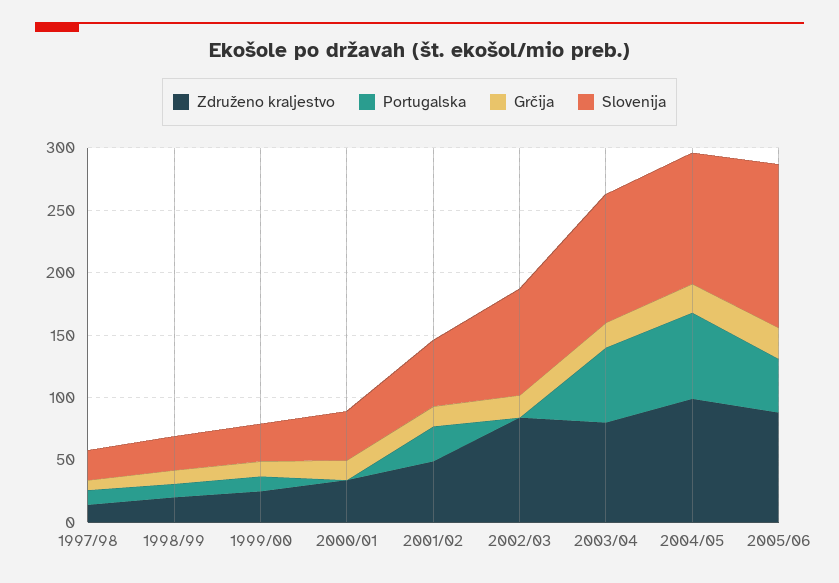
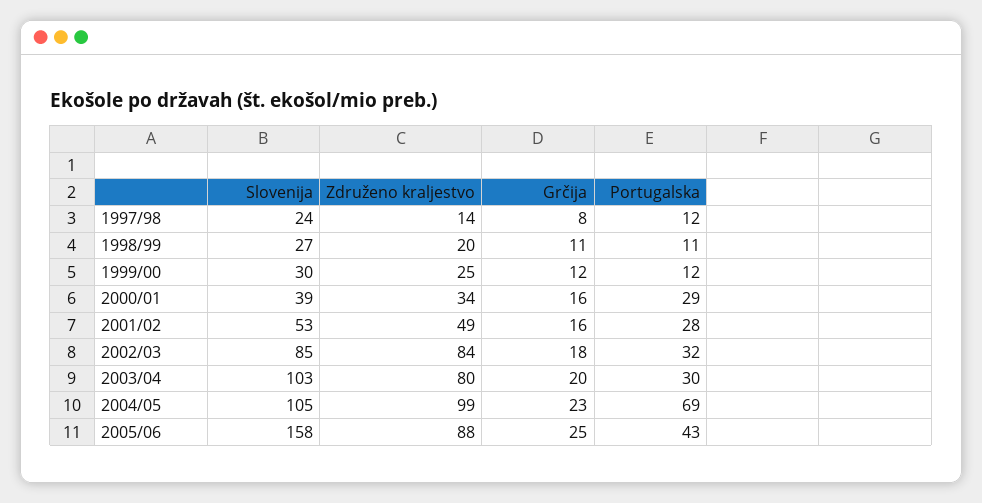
Portugalska, 2000/01: 0 -> 29
Portugalska, 2002/03: 0 -> 32
Portugalska, 2003/04: 60 -> 30
Slovenija, 2005/06: 130 -> 158

